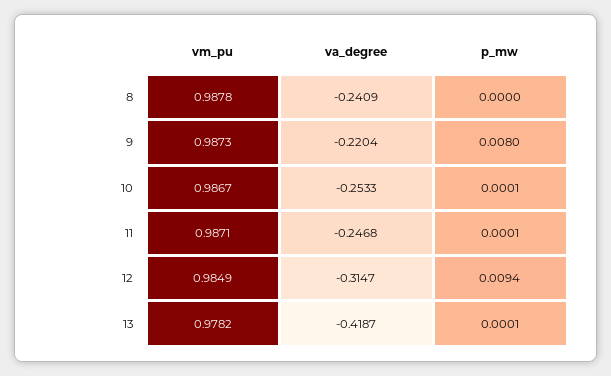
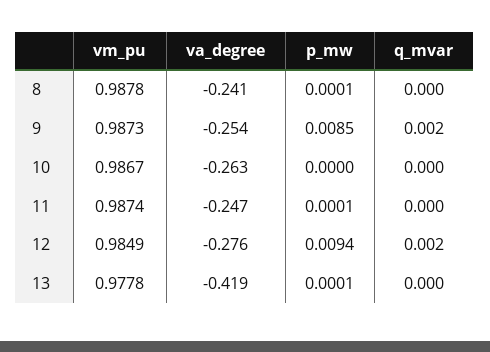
p_mw, 8: 0 -> 0.0001
va_degree, 9: -0.2204 -> -0.254
p_mw, 9: 0.008 -> 0.0085
va_degree, 10: -0.2533 -> -0.263
p_mw, 10: 0.0001 -> 0
vm_pu, 11: 0.9871 -> 0.9874
va_degree, 12: -0.3147 -> -0.276
vm_pu, 13: 0.9782 -> 0.9778
q_mvar, 8: none -> 0
q_mvar, 9: none -> 0.002
q_mvar, 10: none -> 0
q_mvar, 11: none -> 0
q_mvar, 12: none -> 0.002
q_mvar, 13: none -> 0

